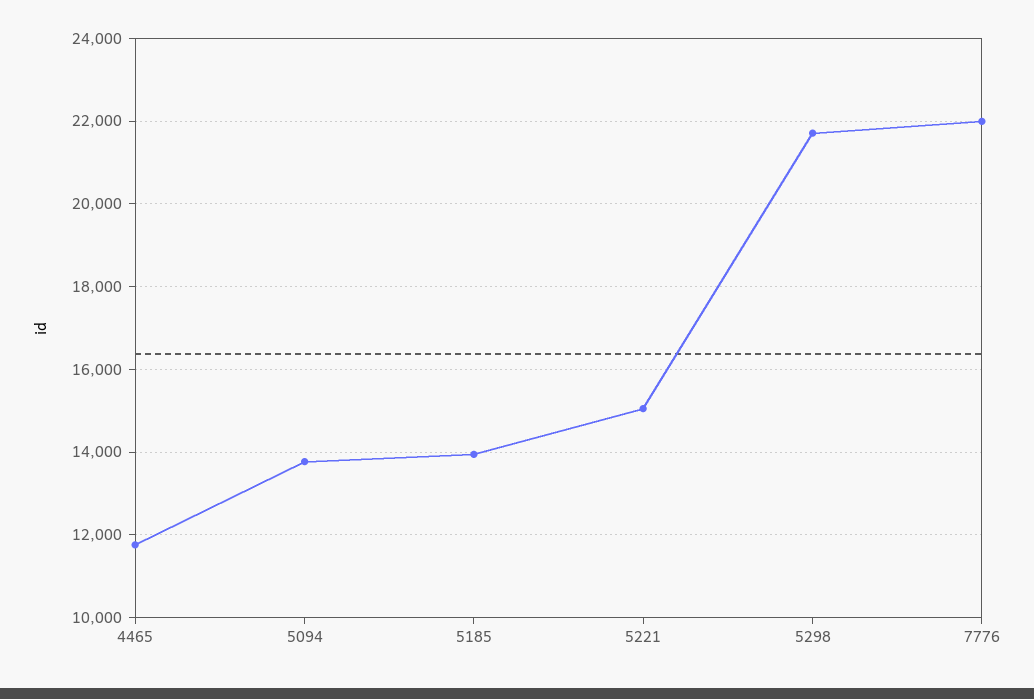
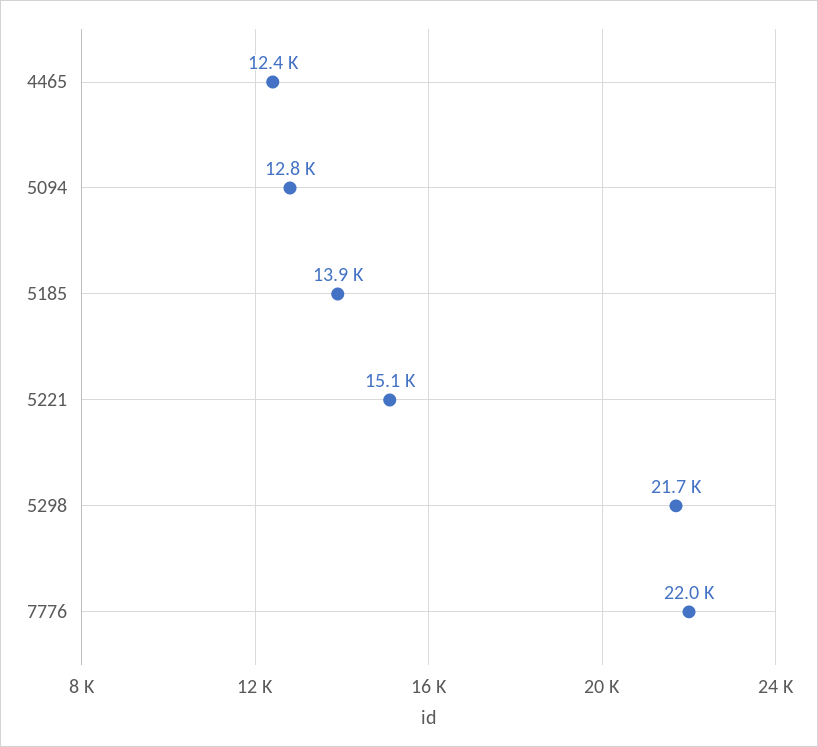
4465: 11800 -> 12400
5094: 13800 -> 12800

